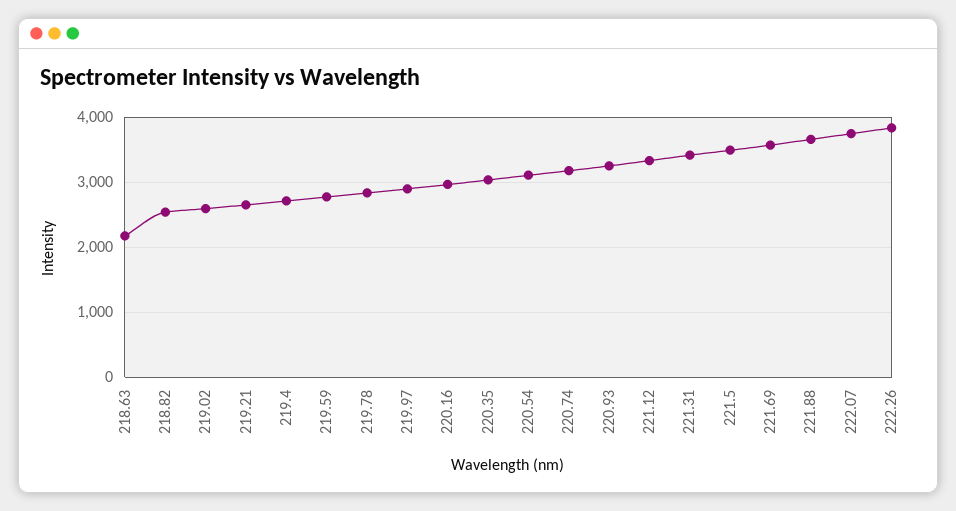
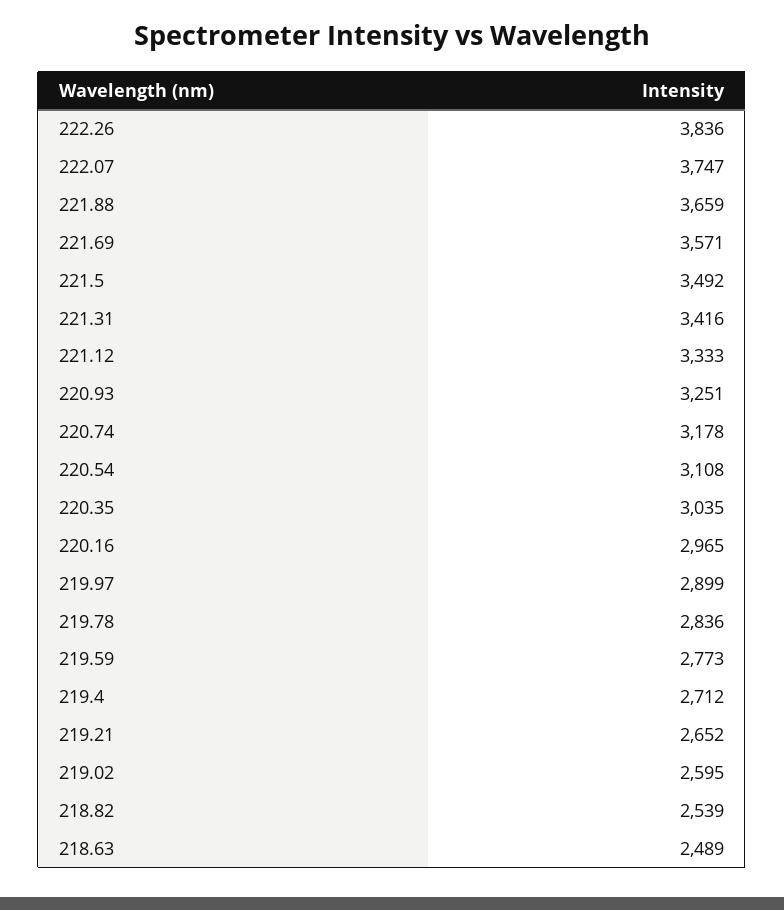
218.63: 2200 -> 2489

